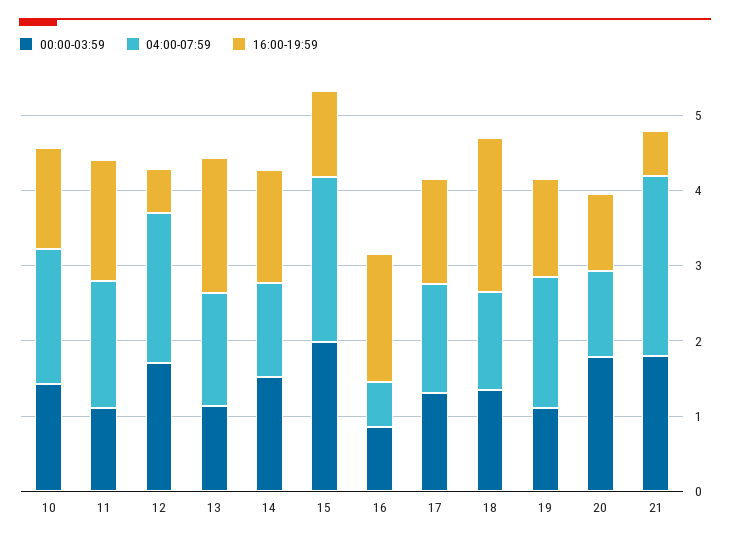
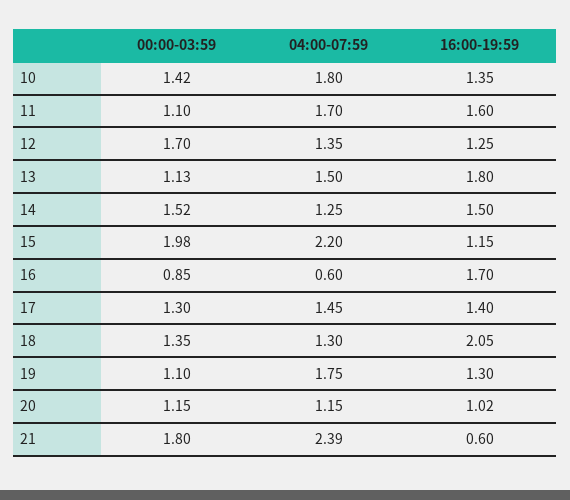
04:00-07:59, 12: 2 -> 1.35
16:00-19:59, 12: 0.6 -> 1.25
00:00-03:59, 20: 1.8 -> 1.15

